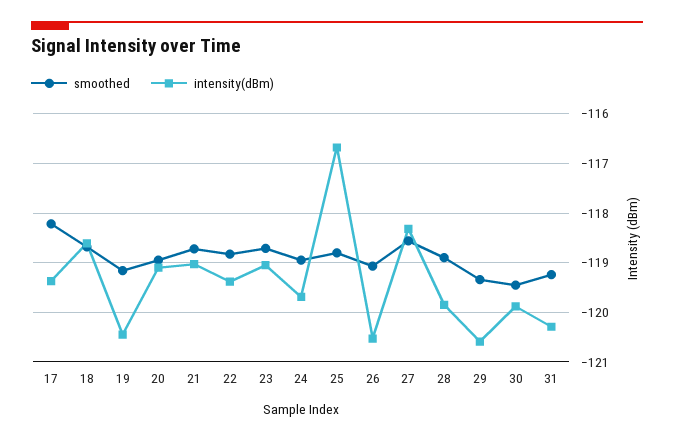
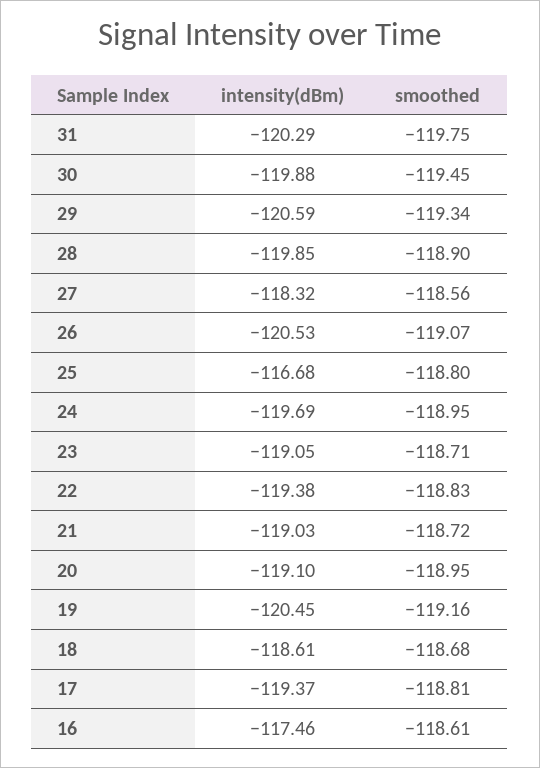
smoothed, 17: -118.2 -> -118.81
smoothed, 31: -119.2 -> -119.75
intensity(dBm), 16: none -> -117.46
smoothed, 16: none -> -118.61

